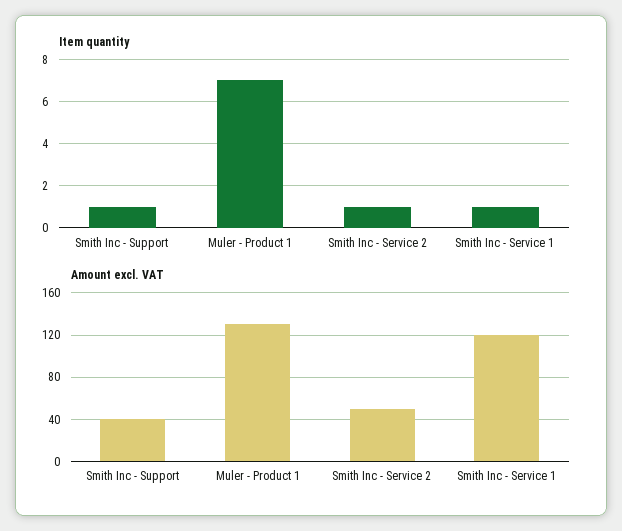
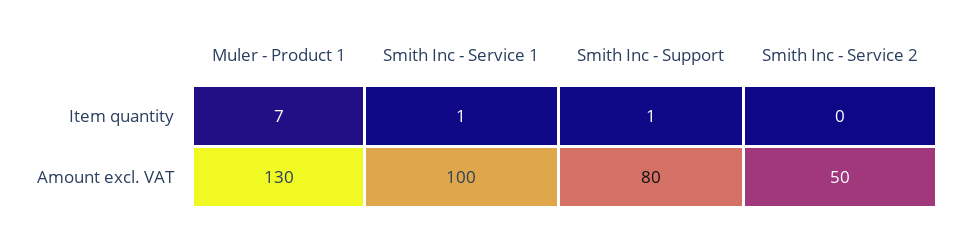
Item quantity, Smith Inc - Service 2: 1 -> 0
Amount excl. VAT, Smith Inc - Support: 40 -> 80
Amount excl. VAT, Smith Inc - Service 1: 120 -> 100

